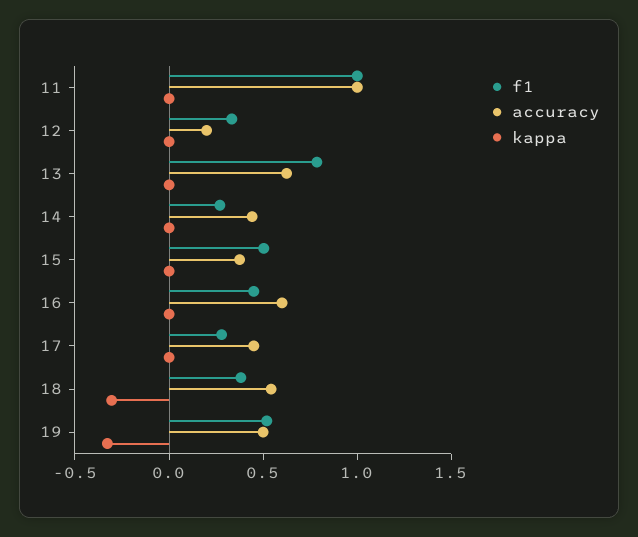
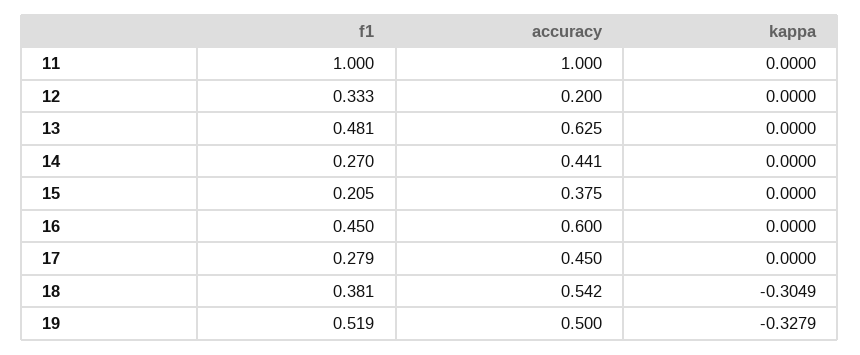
f1, 13: 0.8 -> 0.481
f1, 15: 0.5 -> 0.205

